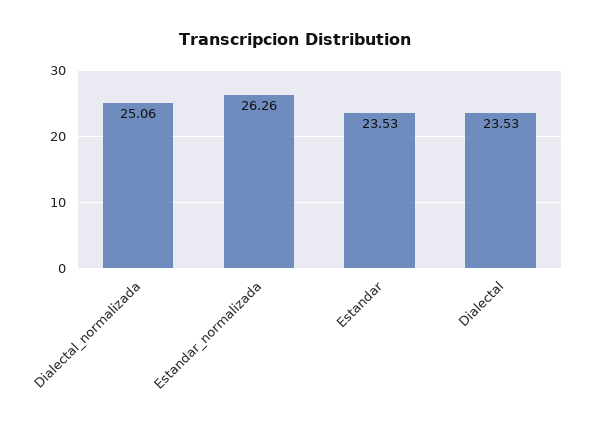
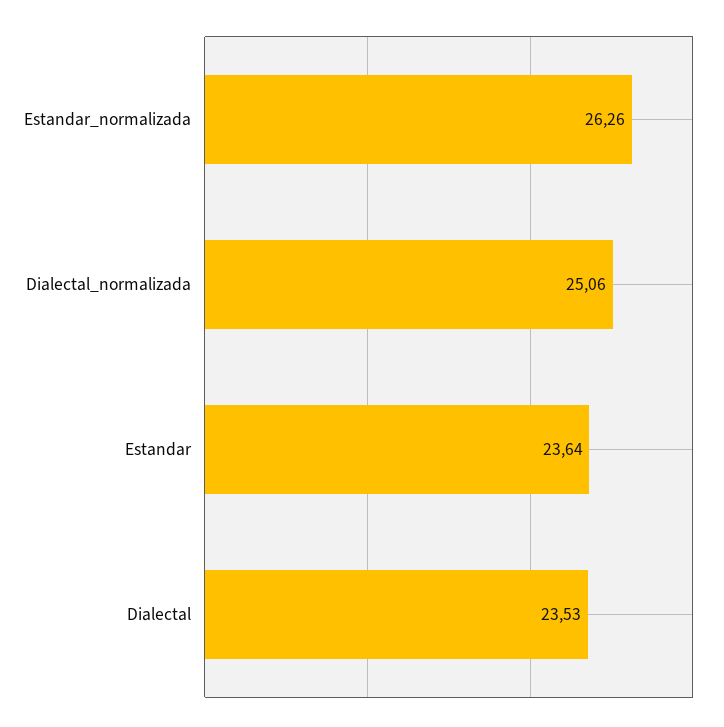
Estandar: 23.53 -> 23.64

